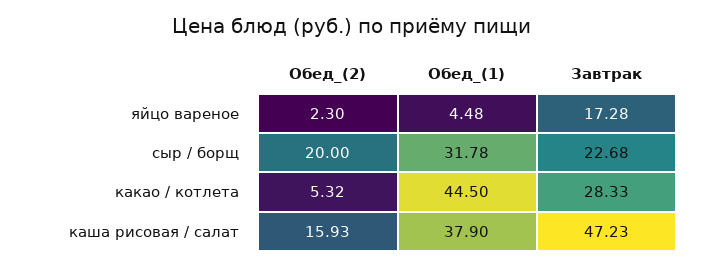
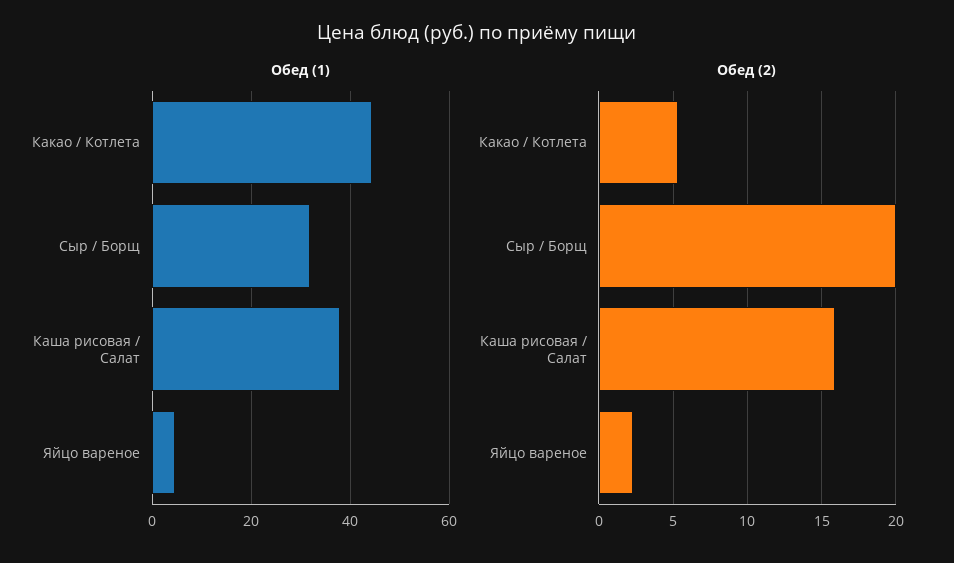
Завтрак, яйцо вареное: 17.28 -> none
Завтрак, сыр / борщ: 22.68 -> none
Завтрак, какао / котлета: 28.33 -> none
Завтрак, каша рисовая / салат: 47.23 -> none

